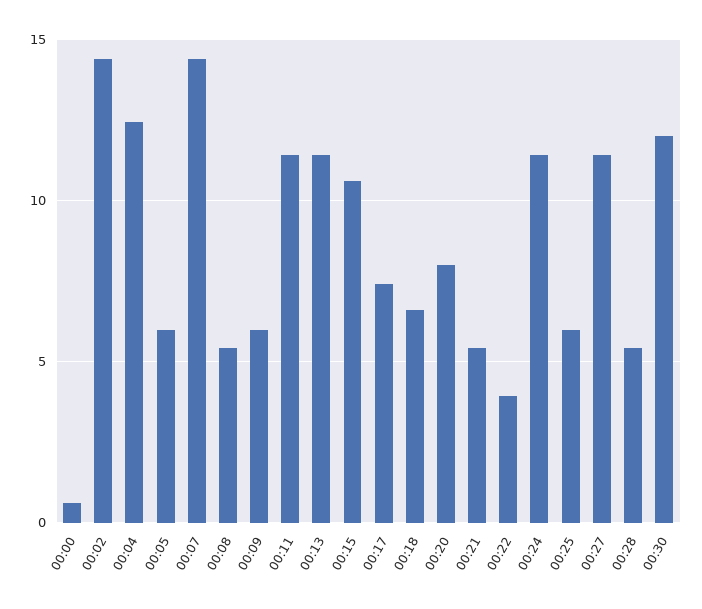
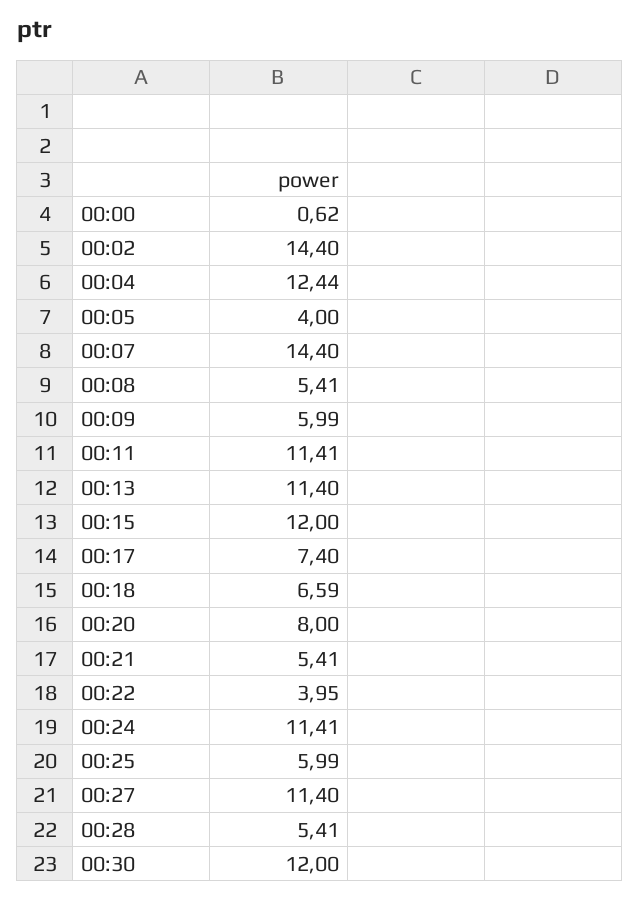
00:05: 6 -> 4
00:15: 10.5 -> 12

